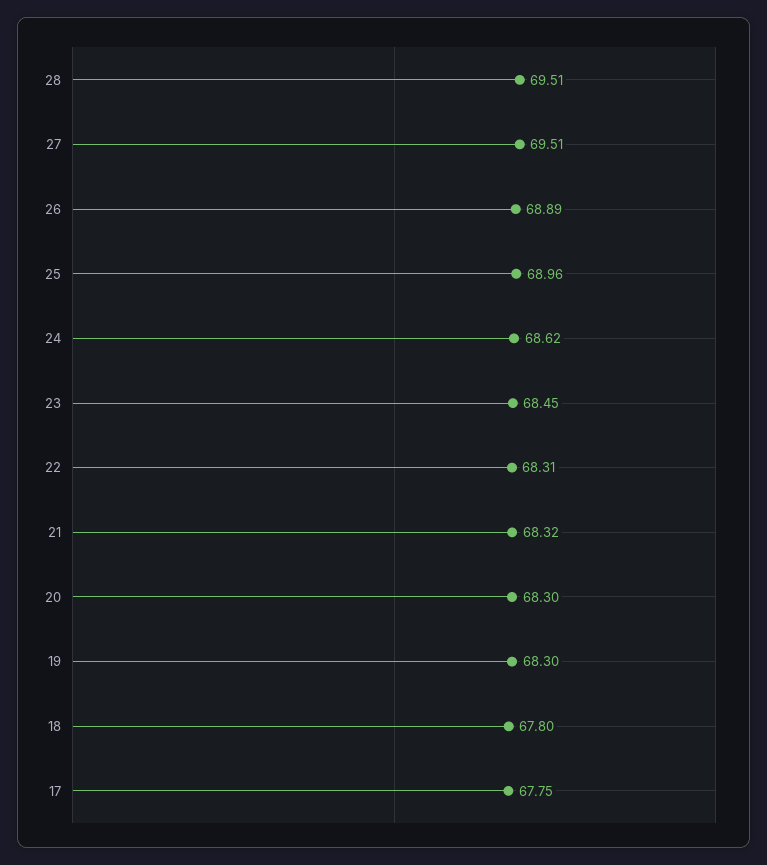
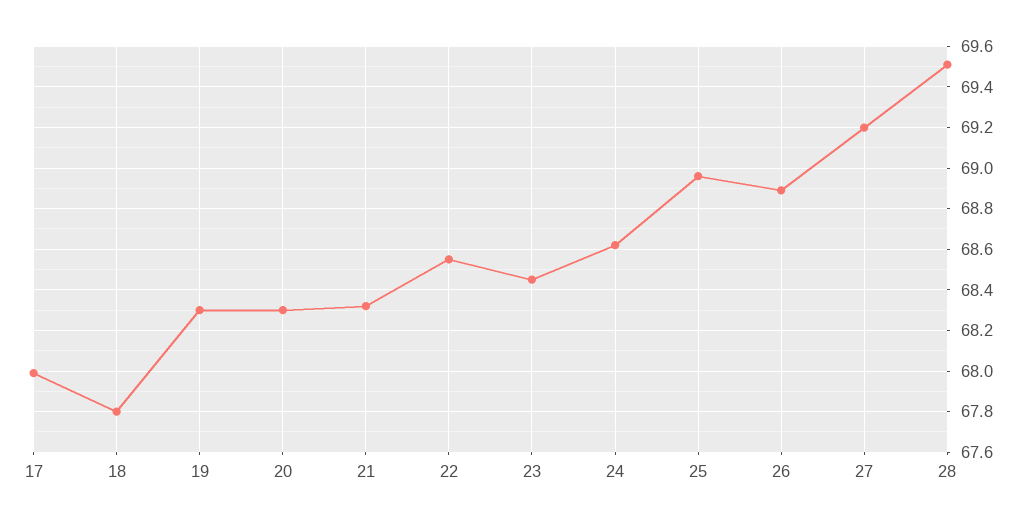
27: 69.51 -> 69.2
22: 68.31 -> 68.55
17: 67.75 -> 68

